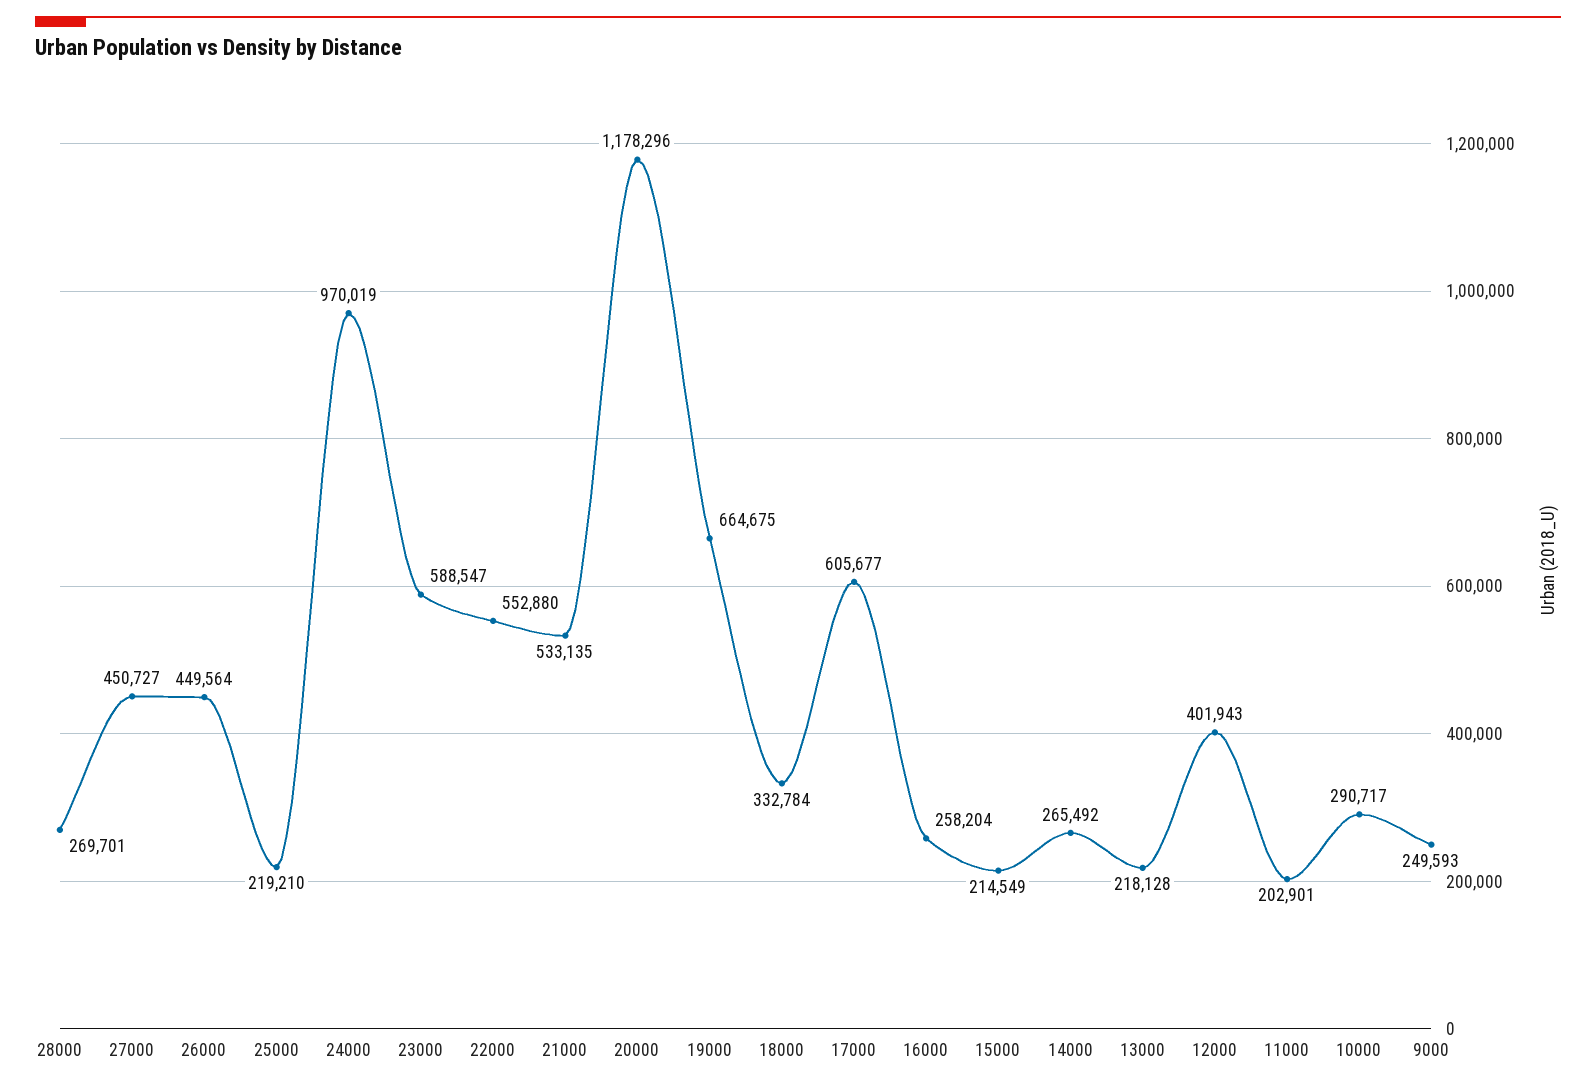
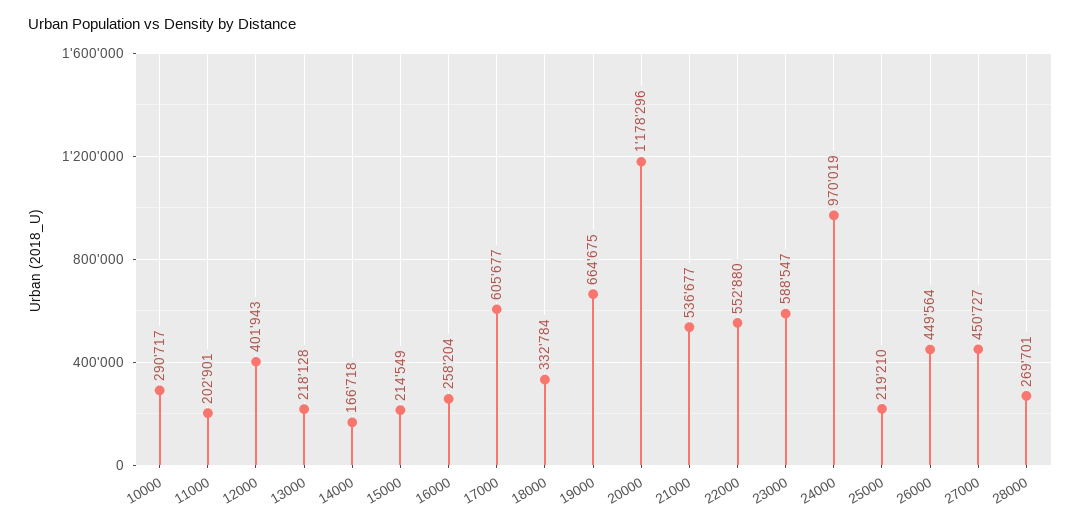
21000: 533135 -> 536677
14000: 265492 -> 166718
9000: 249593 -> none

